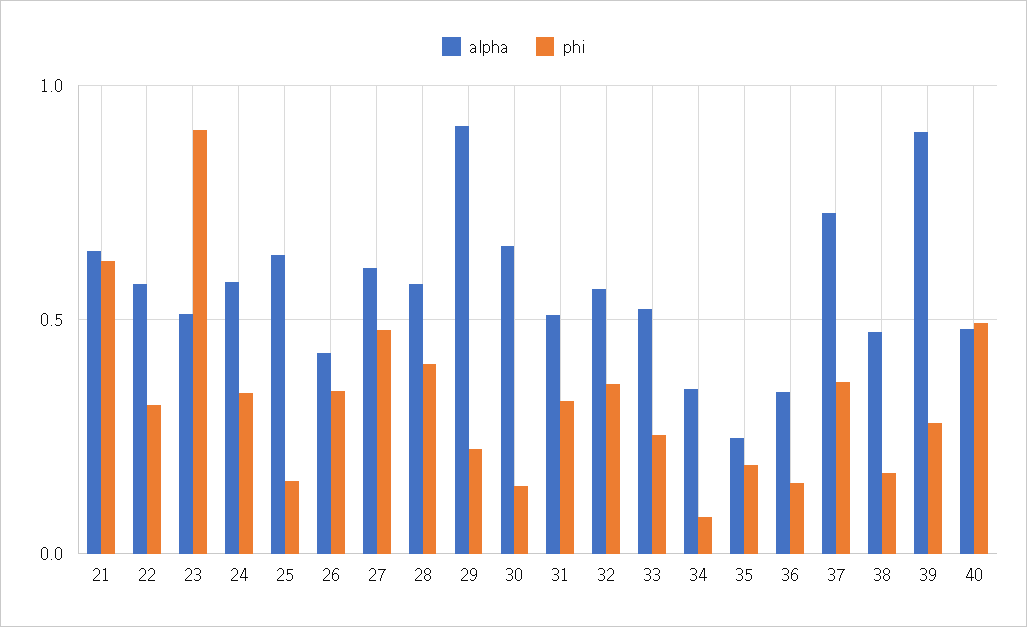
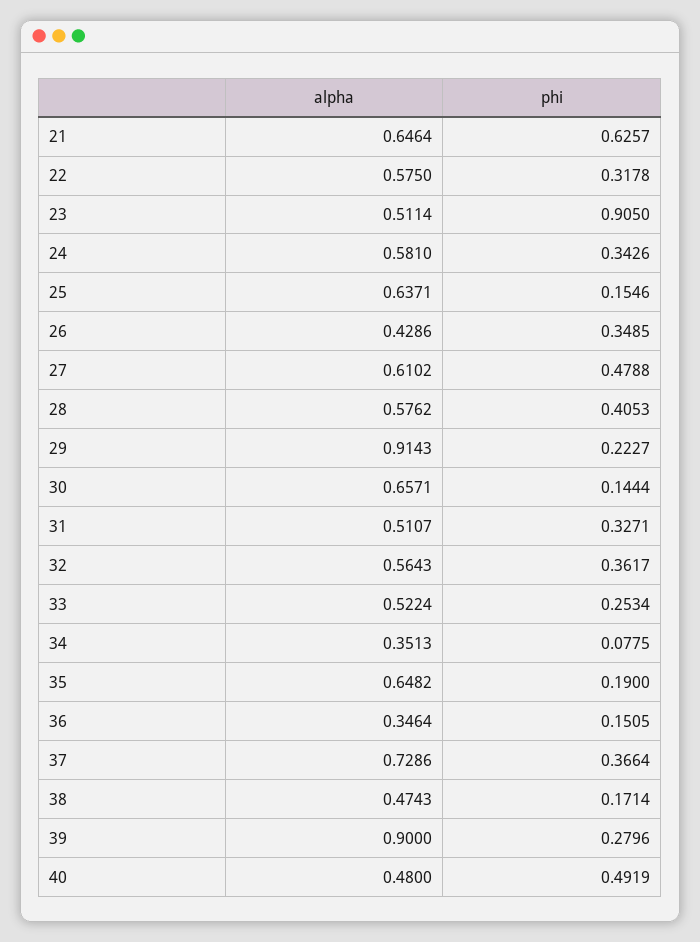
alpha, 35: 0.25 -> 0.6482

